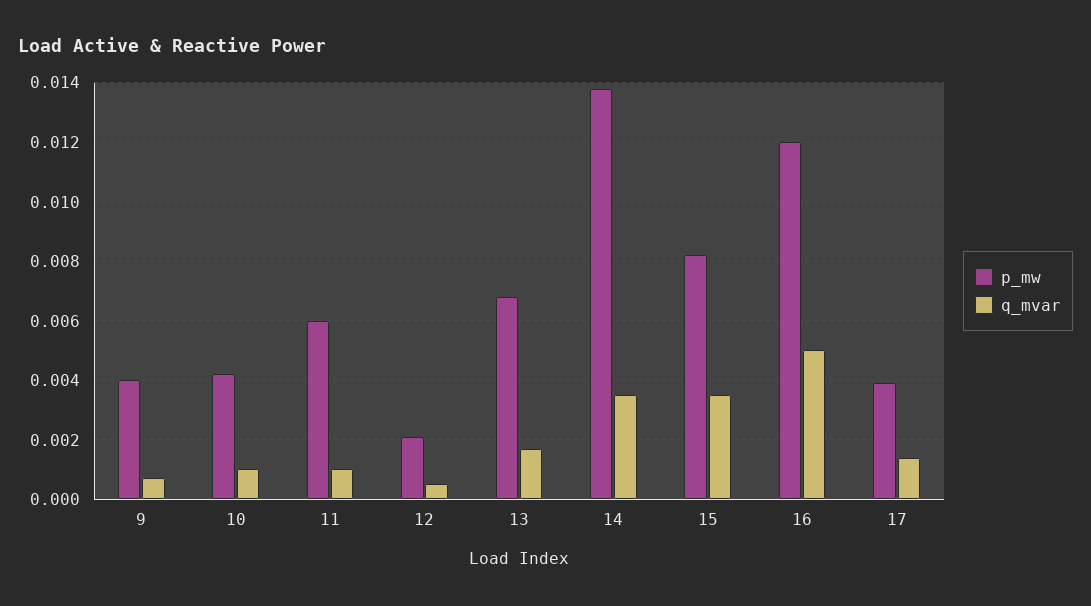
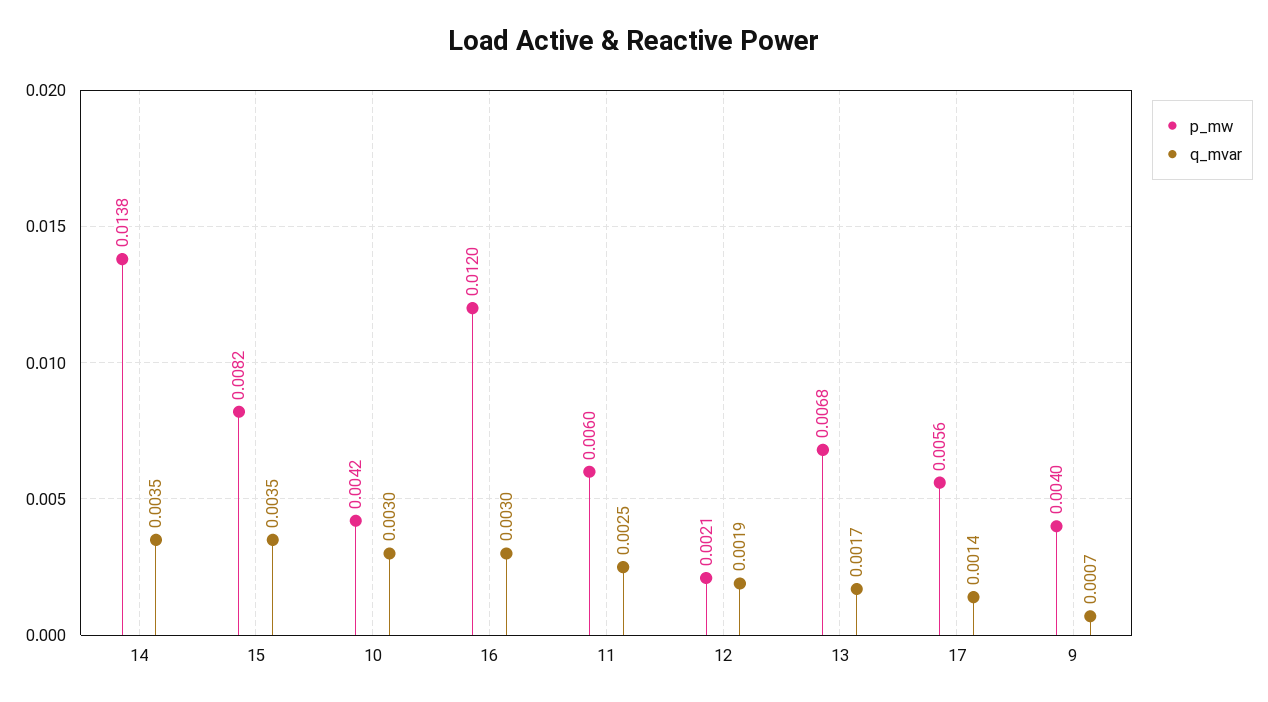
q_mvar, 10: 0.001 -> 0.003
q_mvar, 11: 0.001 -> 0.0025
q_mvar, 12: 0.0005 -> 0.0019
q_mvar, 16: 0.005 -> 0.003
p_mw, 17: 0.004 -> 0.0056

